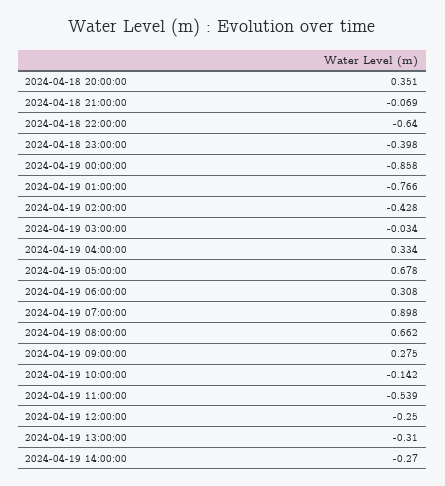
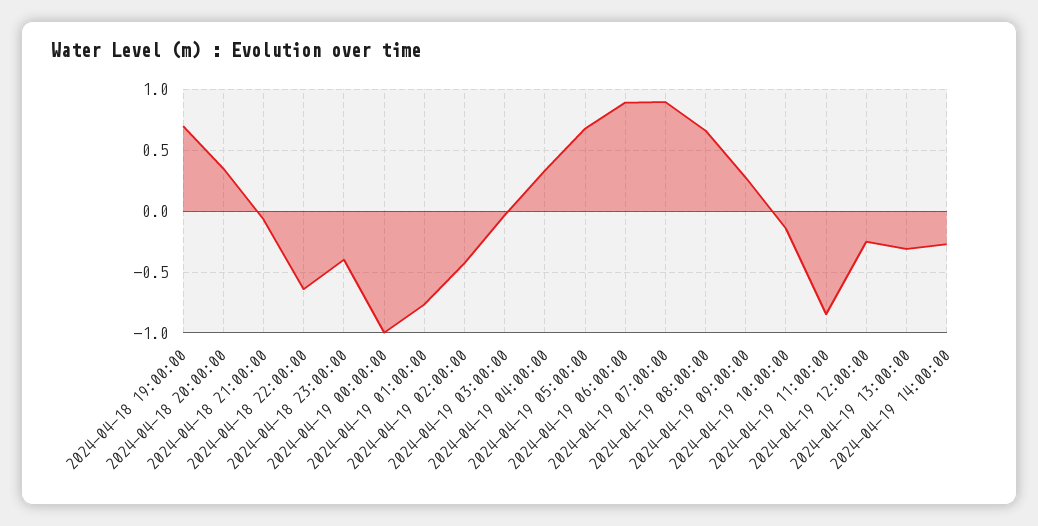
2024-04-19 00:00:00: -0.858 -> -1
2024-04-19 06:00:00: 0.308 -> 0.9
2024-04-19 11:00:00: -0.539 -> -0.85
2024-04-18 19:00:00: none -> 0.7

